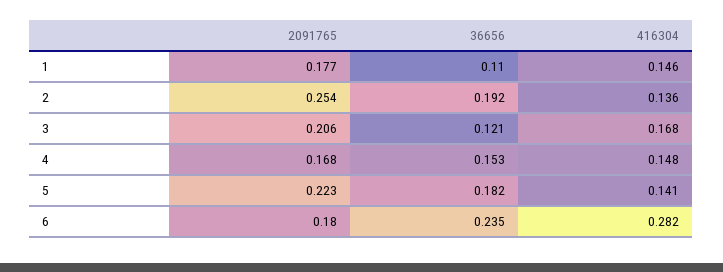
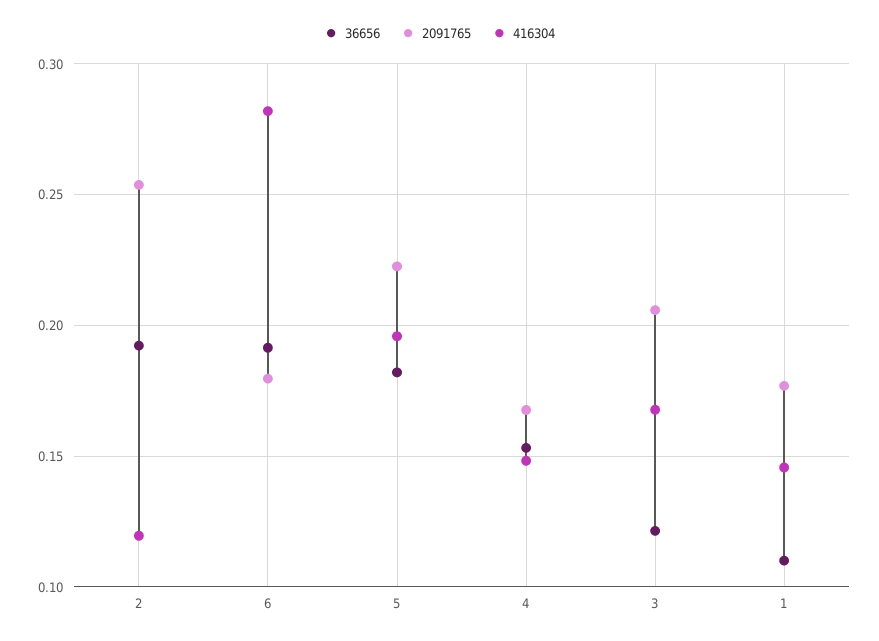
416304, 2: 0.136 -> 0.12
416304, 5: 0.141 -> 0.195
36656, 6: 0.235 -> 0.19

